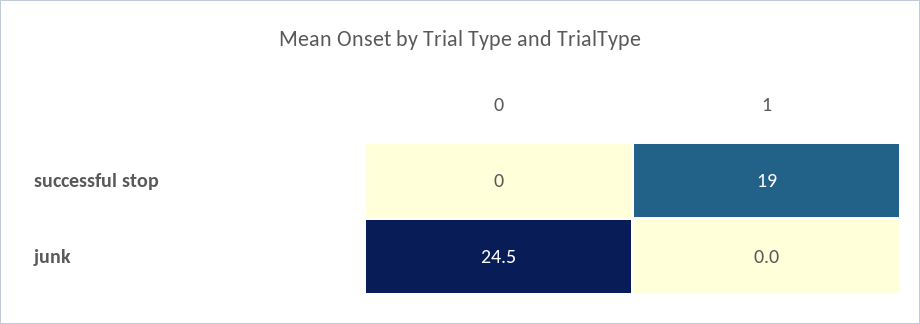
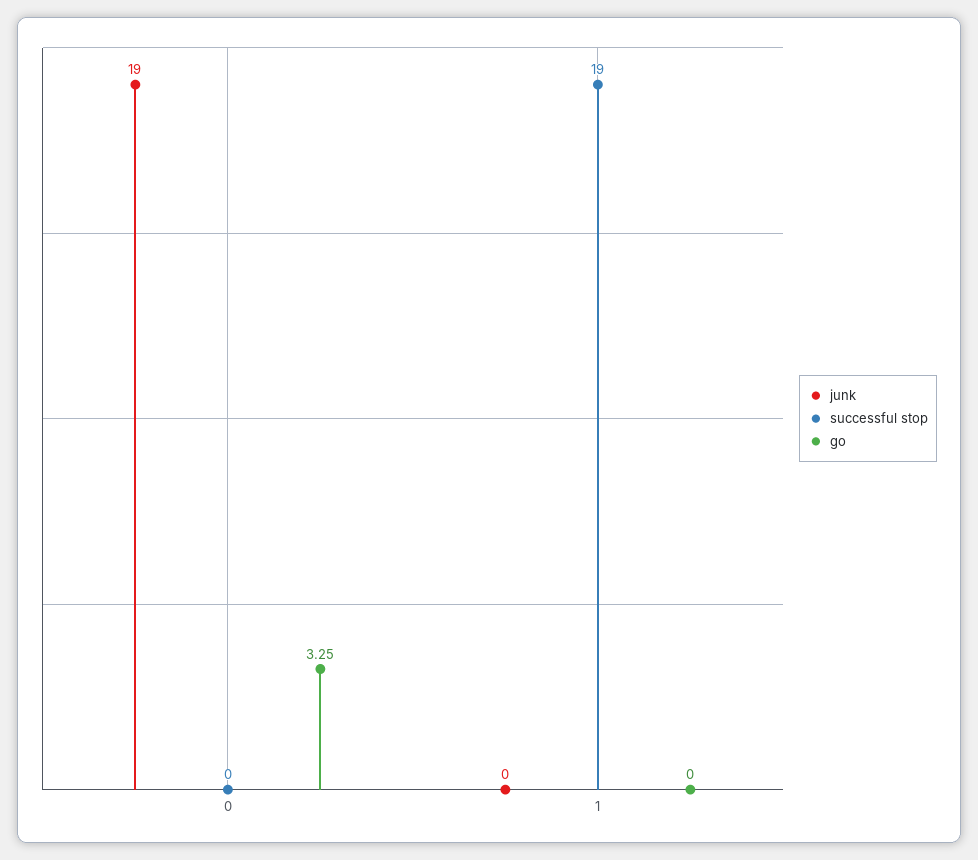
junk, 0: 24.5 -> 19
go, 0: none -> 3.25
go, 1: none -> 0

